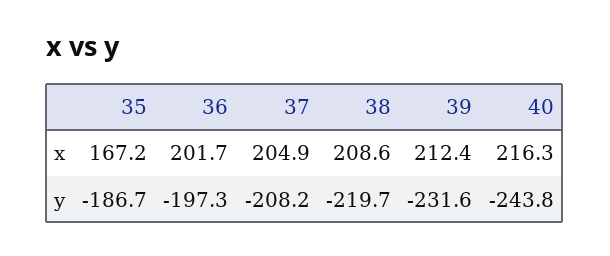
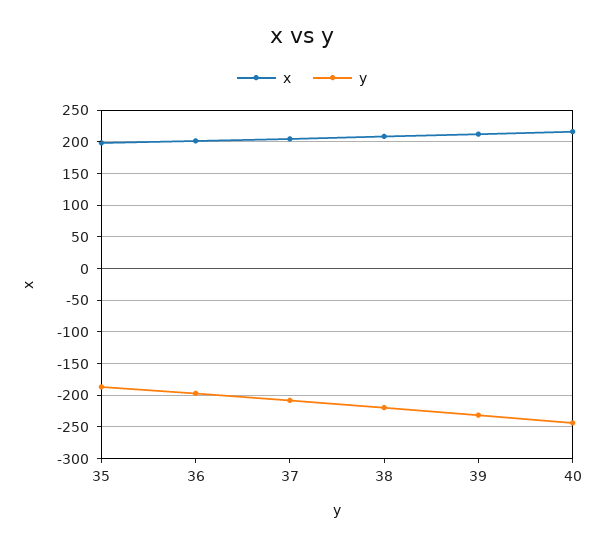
x, 35: 167.2 -> 200

